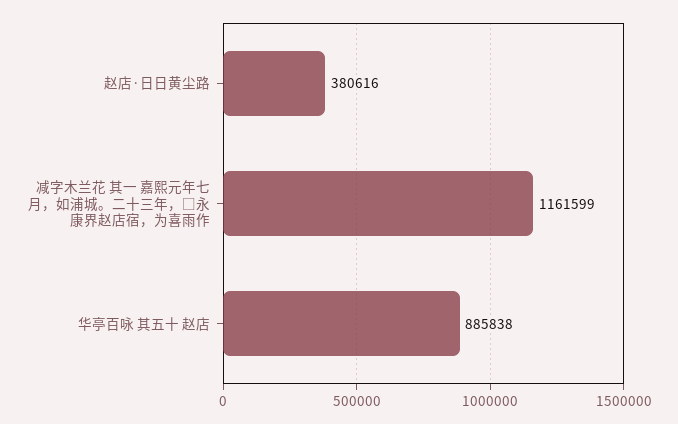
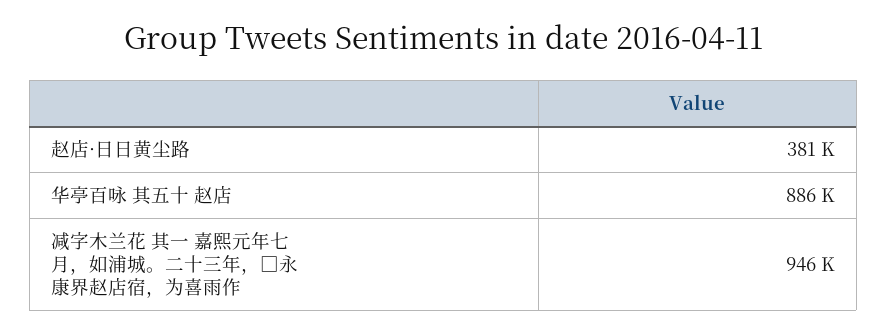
减字木兰花 其一 嘉熙元年七月，如浦城。二十三年，□永康界赵店宿，为喜雨作: 1161599 -> 946000

